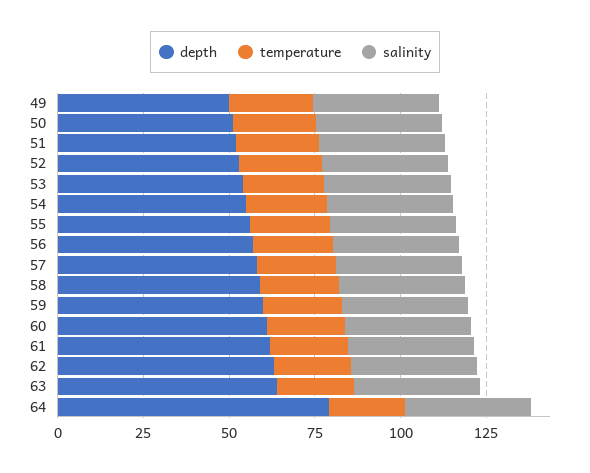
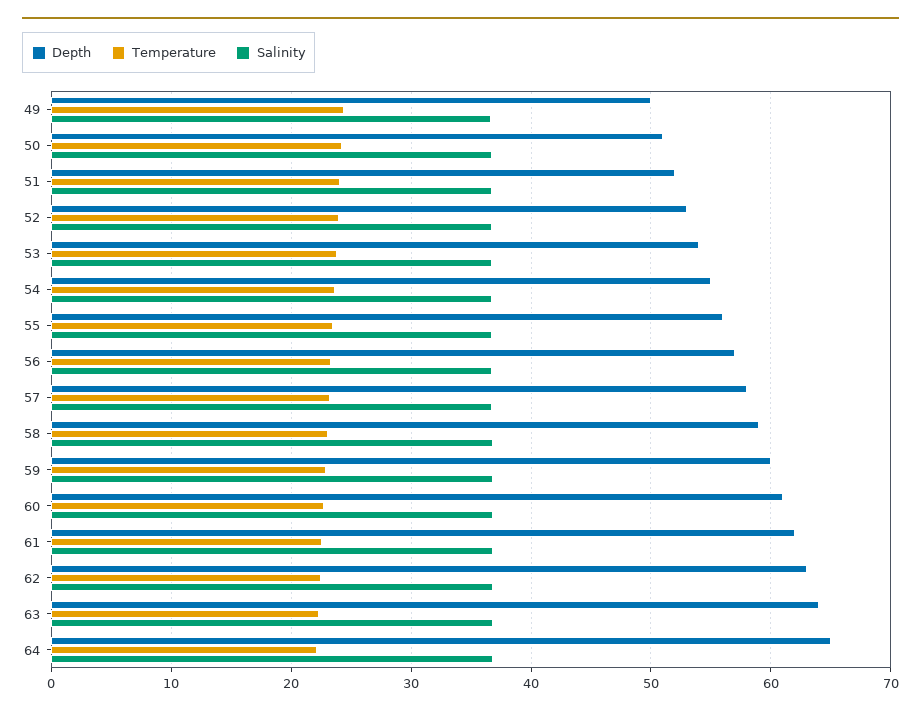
depth, 64: 80 -> 65

